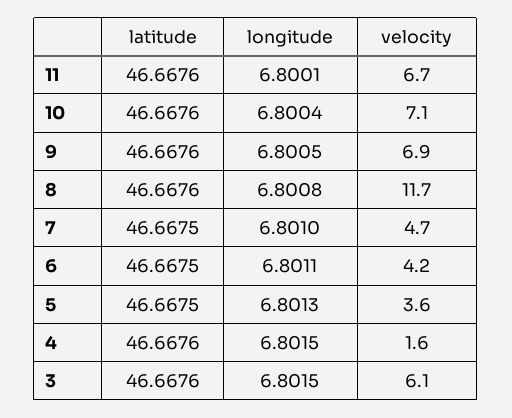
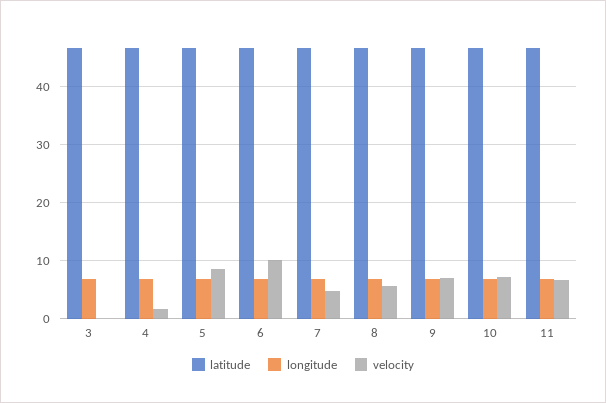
velocity, 8: 11.7 -> 6
velocity, 6: 4.2 -> 10
velocity, 5: 3.6 -> 8
velocity, 3: 6.1 -> 0

